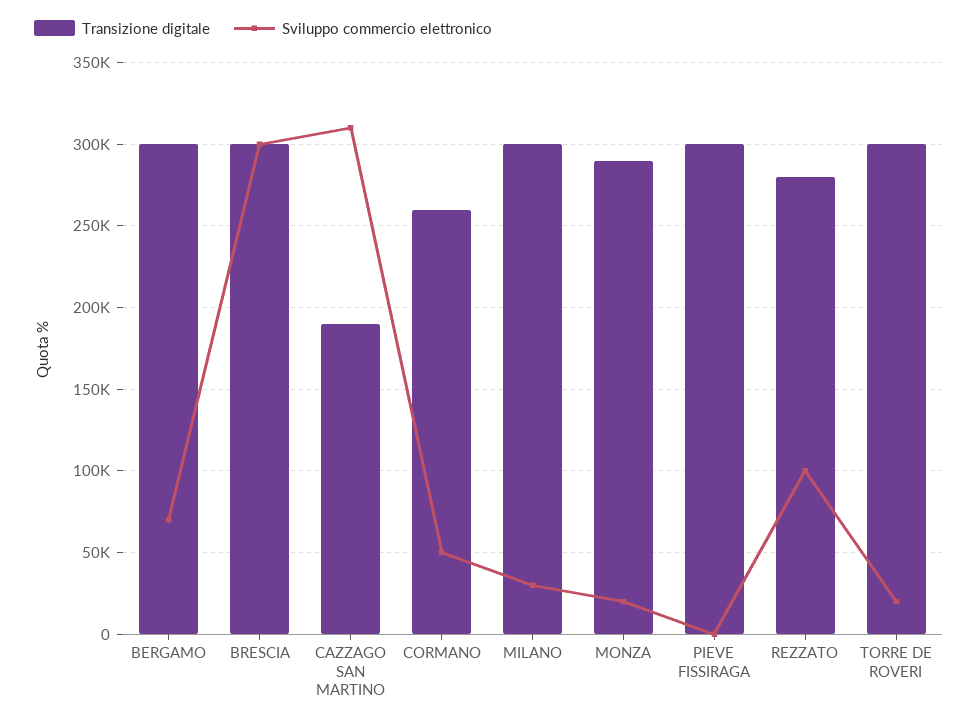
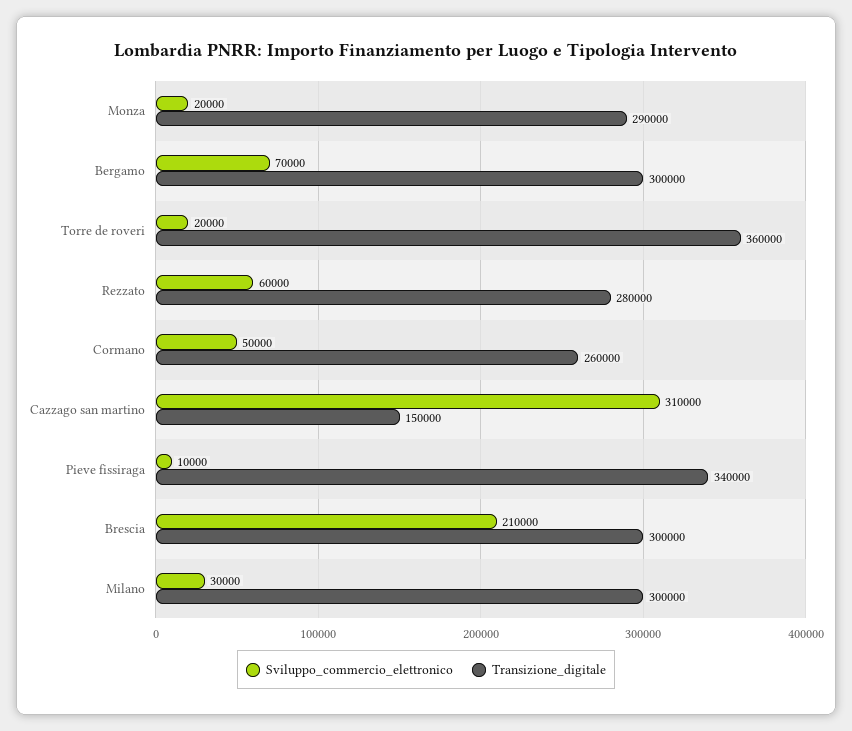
Sviluppo commercio elettronico, BRESCIA: 300000 -> 210000
Transizione digitale, CAZZAGO SAN MARTINO: 190000 -> 150000
Transizione digitale, PIEVE FISSIRAGA: 300000 -> 340000
Sviluppo commercio elettronico, PIEVE FISSIRAGA: 0 -> 10000
Sviluppo commercio elettronico, REZZATO: 100000 -> 60000
Transizione digitale, TORRE DE ROVERI: 300000 -> 360000

